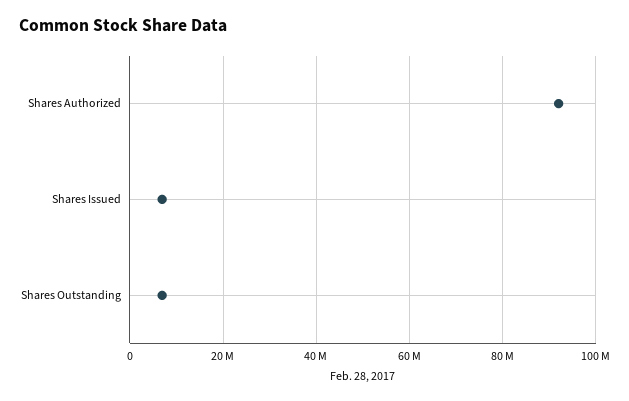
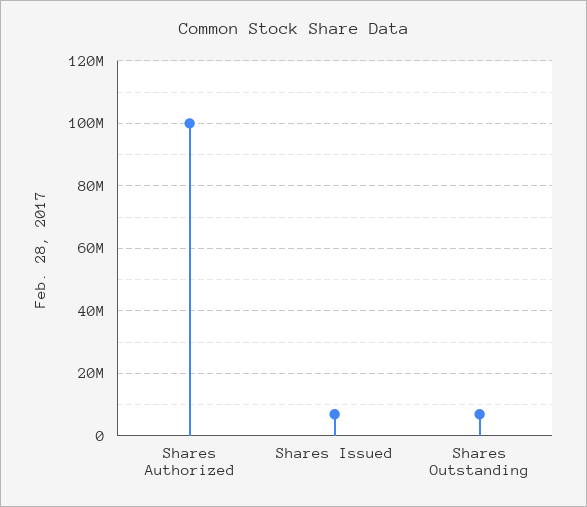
Shares Authorized: 92000000 -> 100000000

